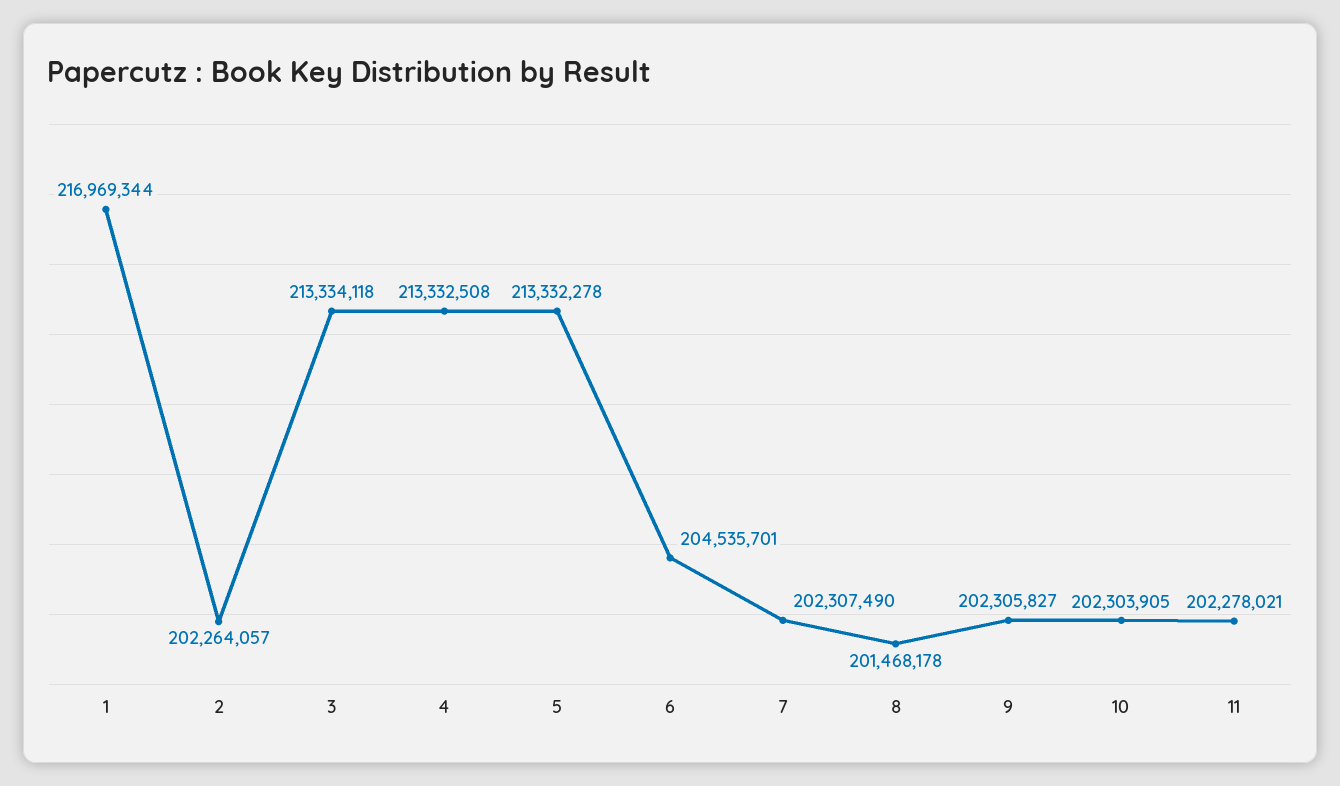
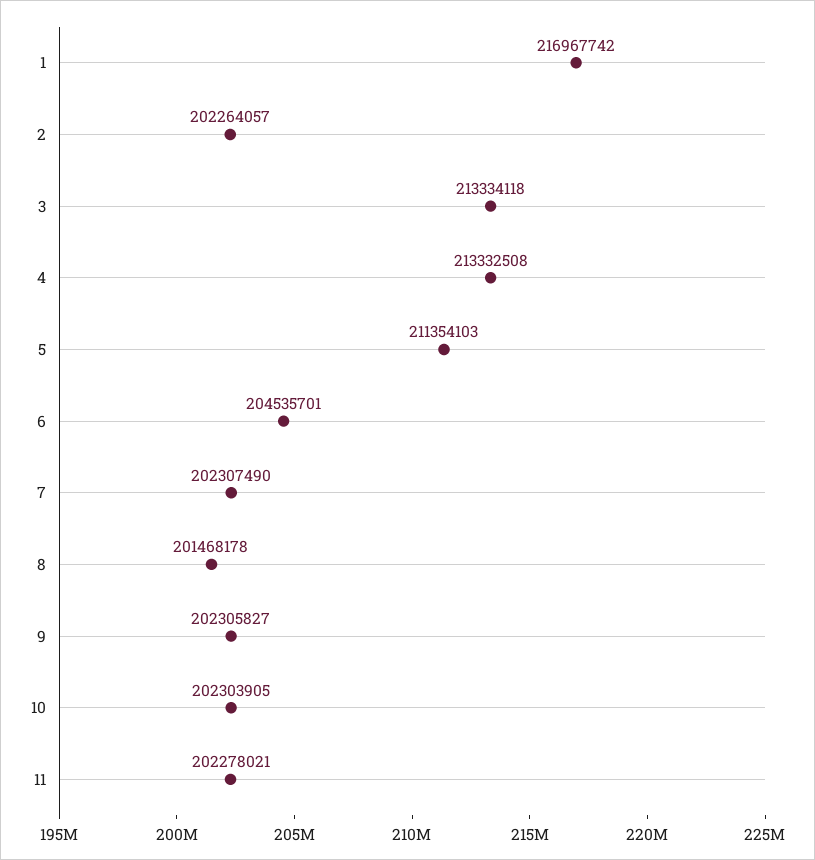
1: 216969344 -> 216967742
5: 213332278 -> 211354103

